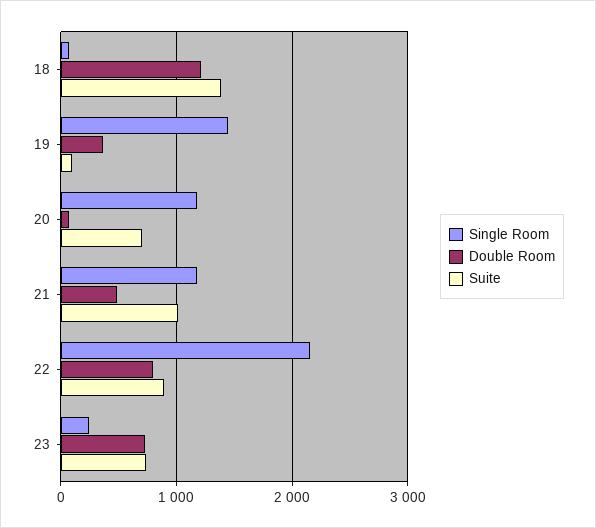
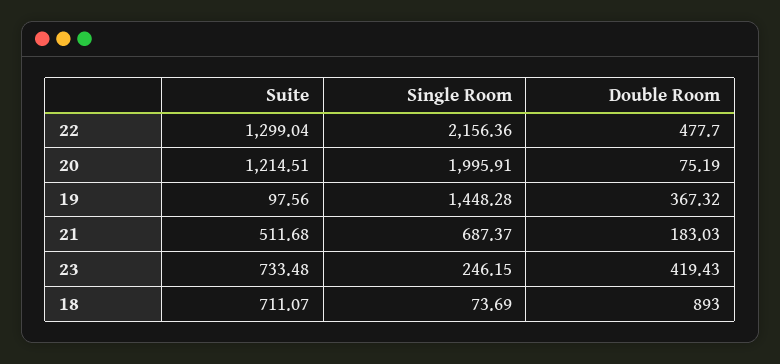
Double Room, 18: 1200 -> 893
Suite, 18: 1400 -> 711.07
Single Room, 20: 1200 -> 1995.91
Suite, 20: 700 -> 1214.51
Single Room, 21: 1200 -> 687.37
Double Room, 21: 500 -> 183.03
Suite, 21: 1000 -> 511.68
Double Room, 22: 800 -> 477.7
Suite, 22: 900 -> 1299.04
Double Room, 23: 700 -> 419.43

